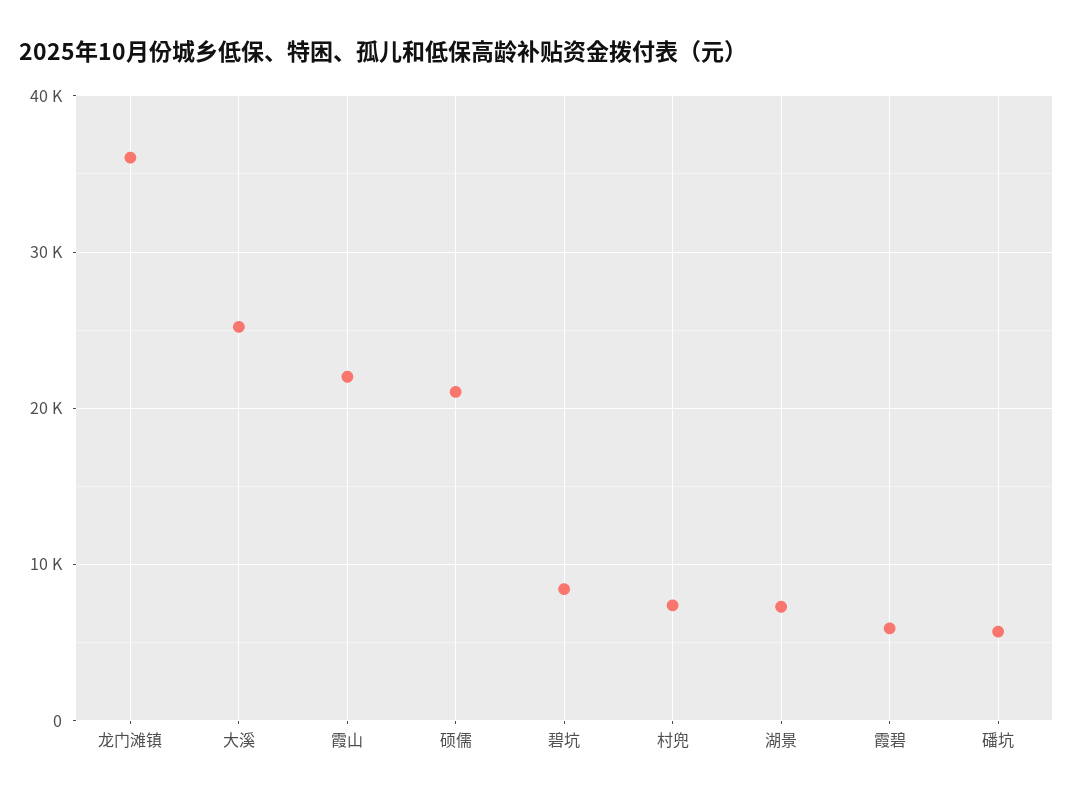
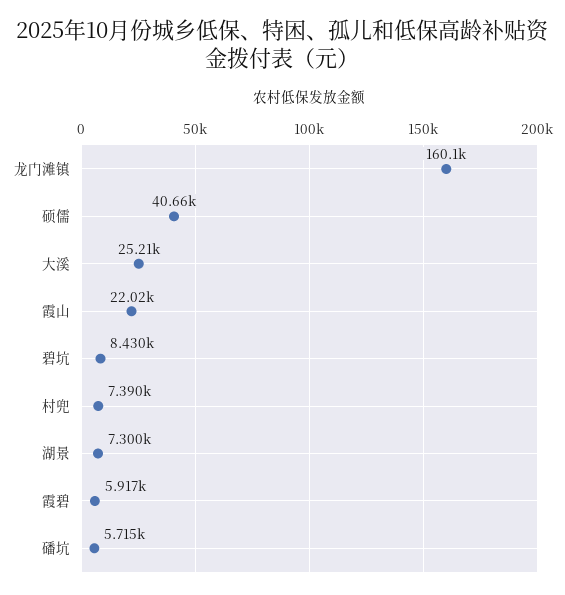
龙门滩镇: 36000 -> 160100
硕儒: 21000 -> 40660

